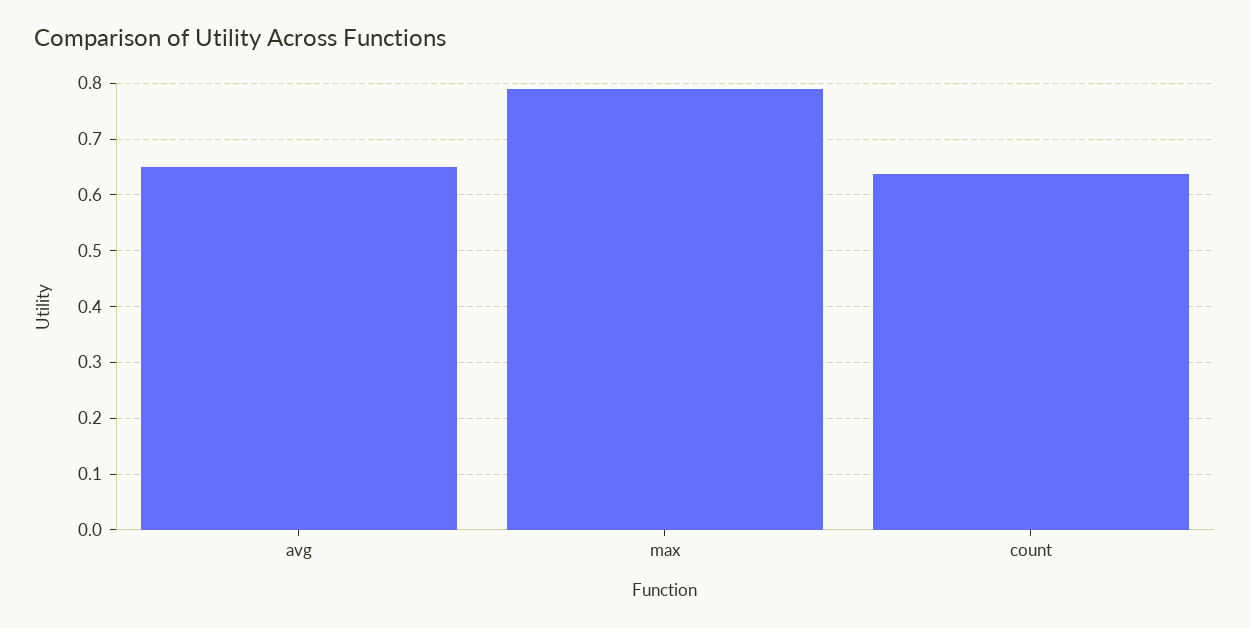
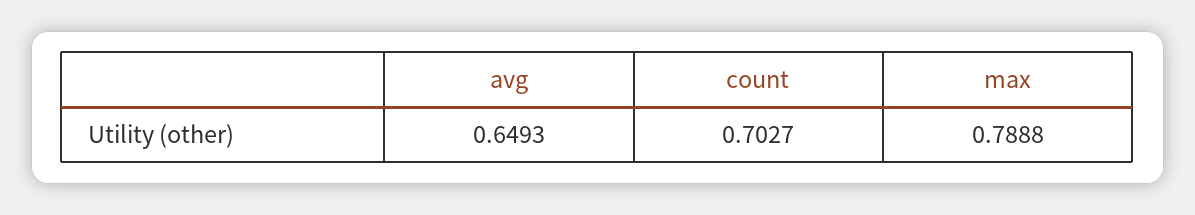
count: 0.64 -> 0.7027

